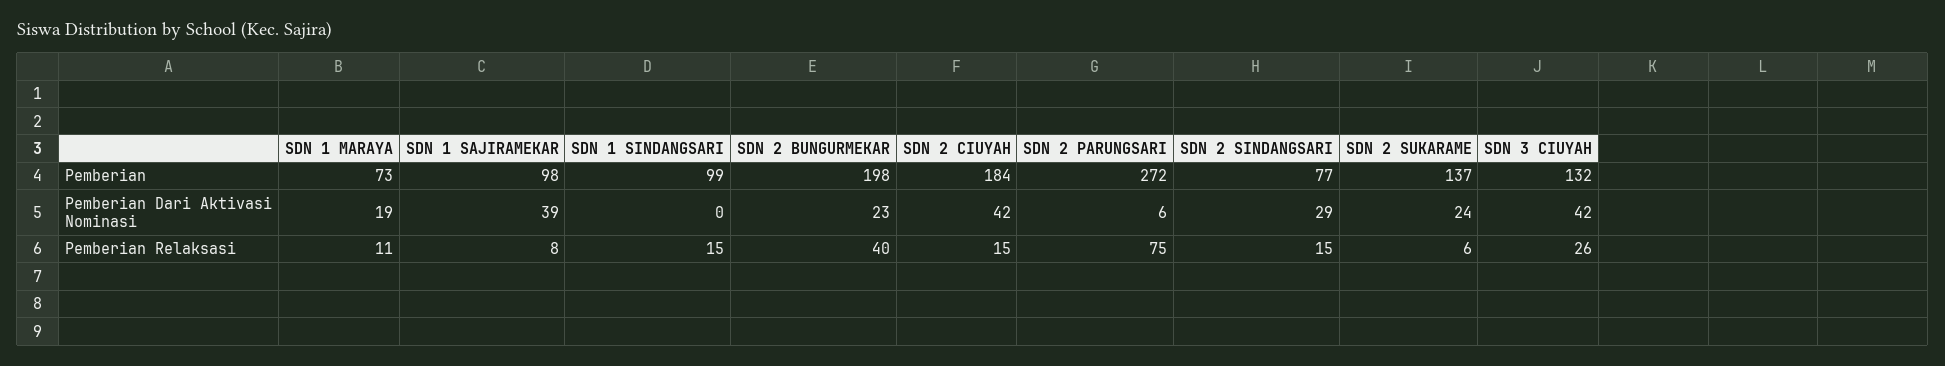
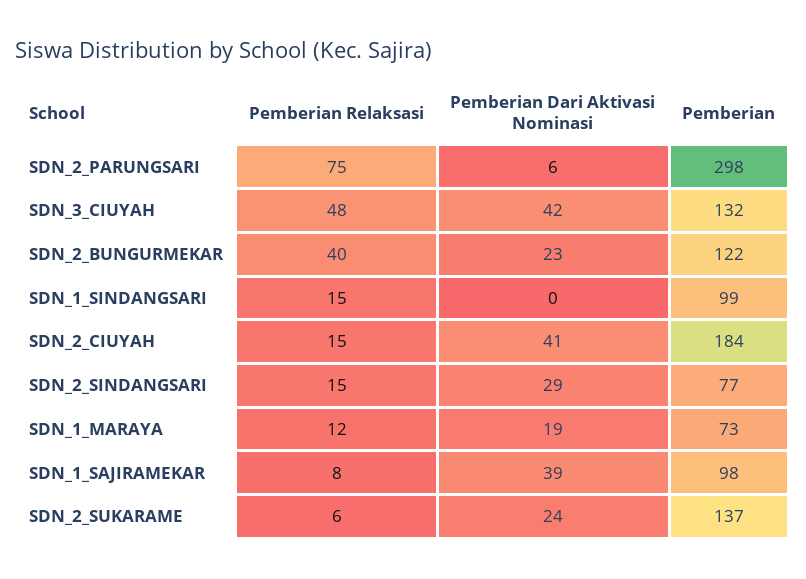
SDN 2 BUNGURMEKAR, Pemberian: 198 -> 122
SDN 2 PARUNGSARI, Pemberian: 272 -> 298
SDN 2 CIUYAH, Pemberian Dari Aktivasi Nominasi: 42 -> 41
SDN 1 MARAYA, Pemberian Relaksasi: 11 -> 12
SDN 3 CIUYAH, Pemberian Relaksasi: 26 -> 48

